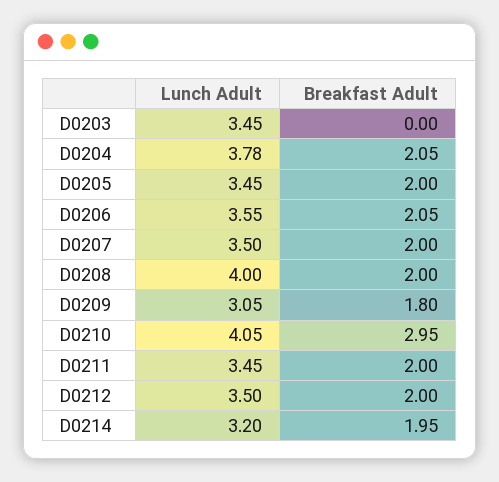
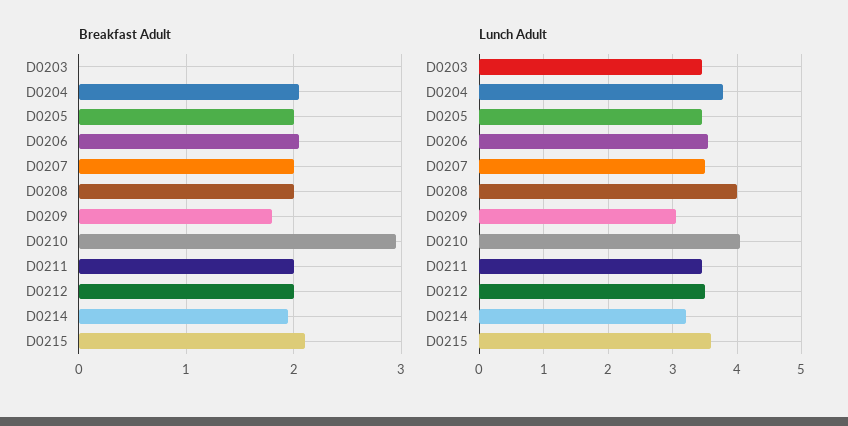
Breakfast Adult, D0215: none -> 2.1
Lunch Adult, D0215: none -> 3.6

